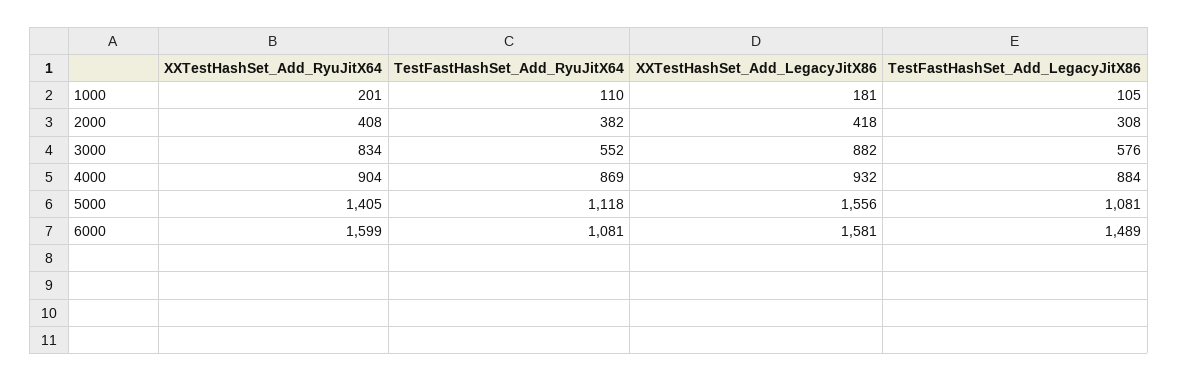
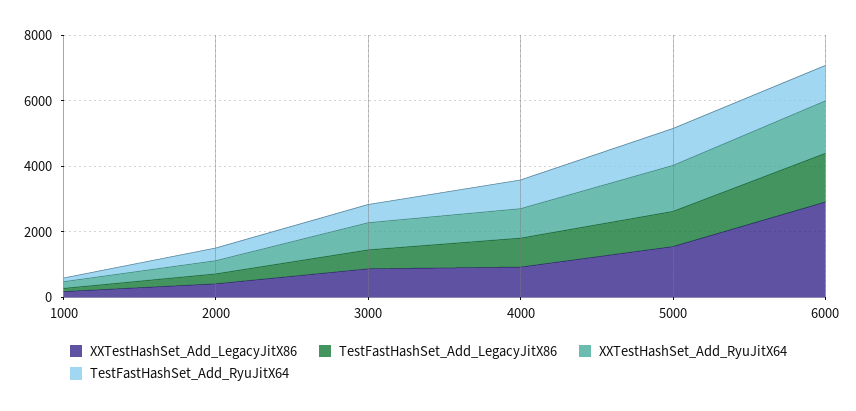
XXTestHashSet_Add_LegacyJitX86, 6000: 1581 -> 3000

